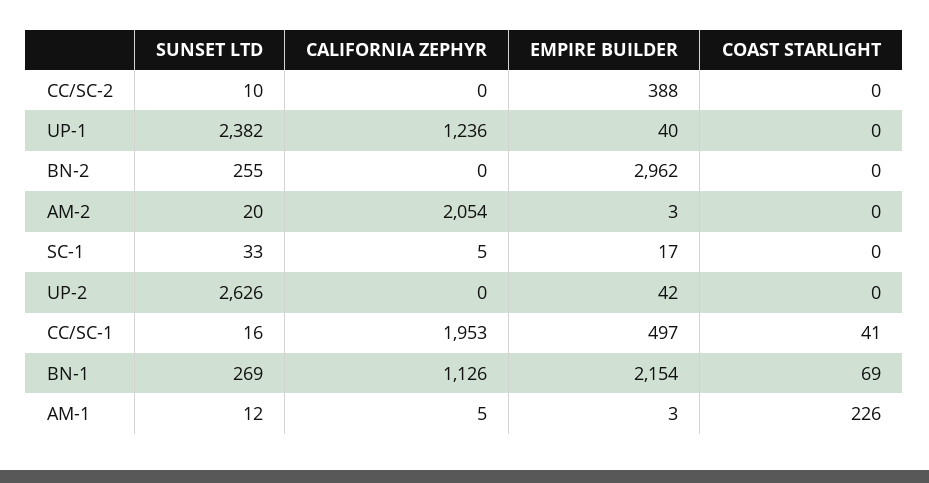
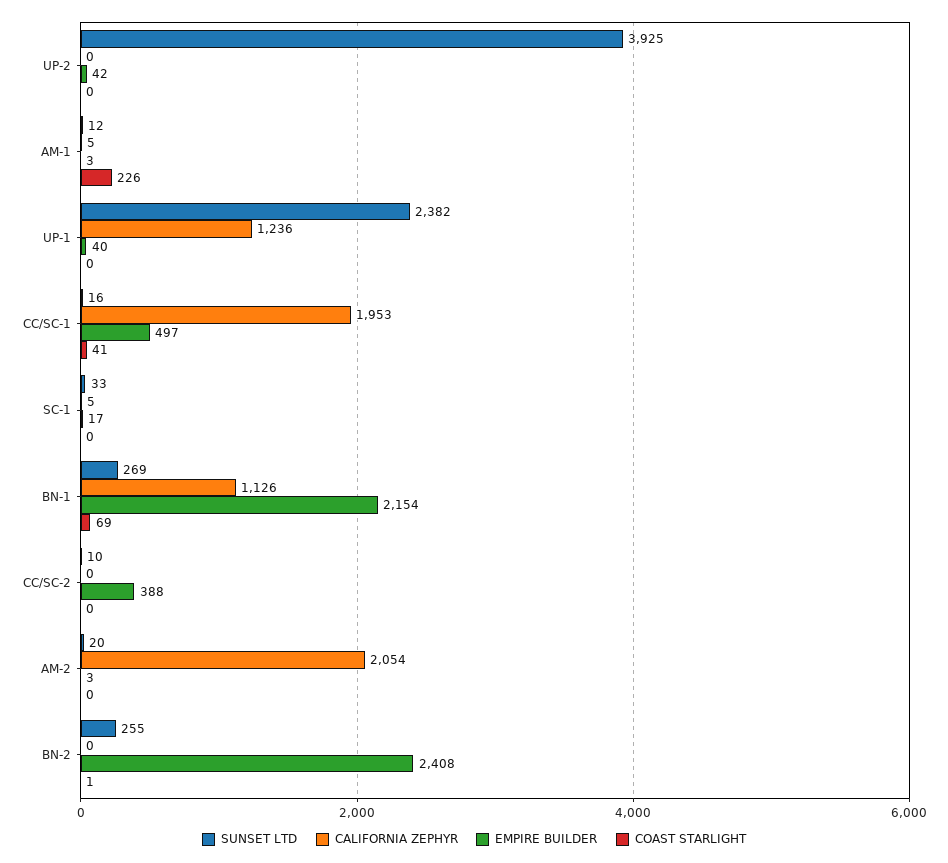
EMPIRE BUILDER, BN-2: 2962 -> 2408
COAST STARLIGHT, BN-2: 0 -> 1
SUNSET LTD, UP-2: 2626 -> 3925

